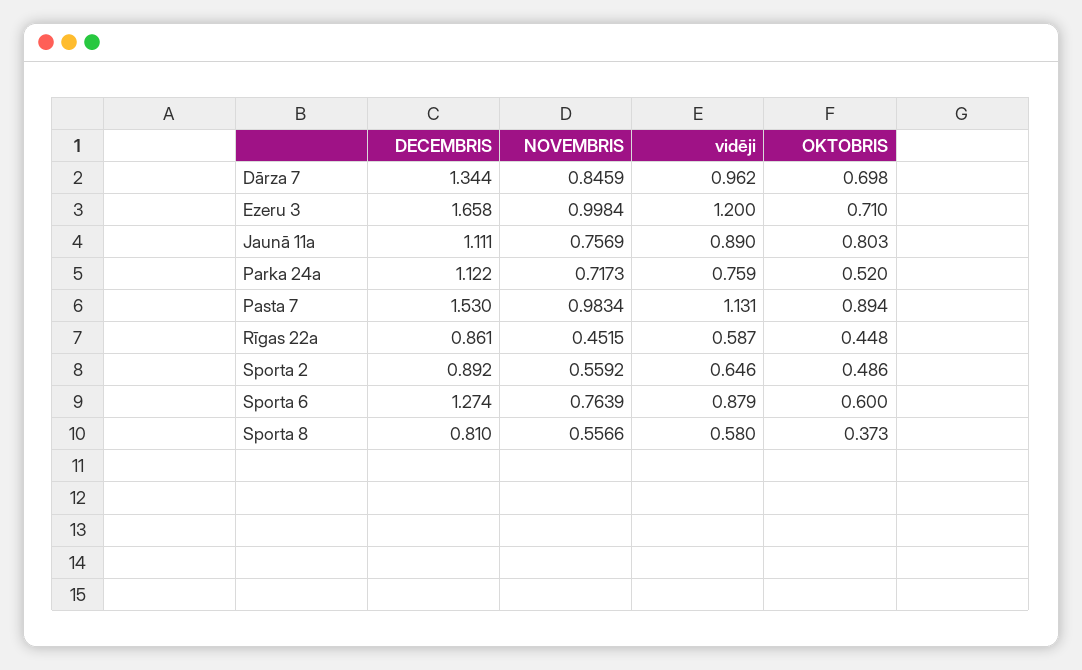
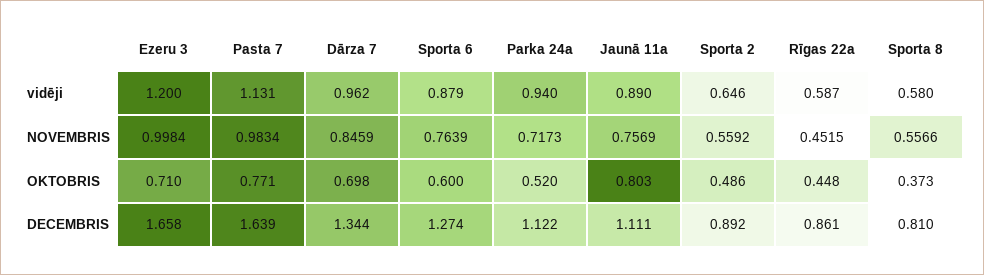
vidēji, Parka 24a: 0.759 -> 0.94
DECEMBRIS, Pasta 7: 1.53 -> 1.639
OKTOBRIS, Pasta 7: 0.894 -> 0.771

